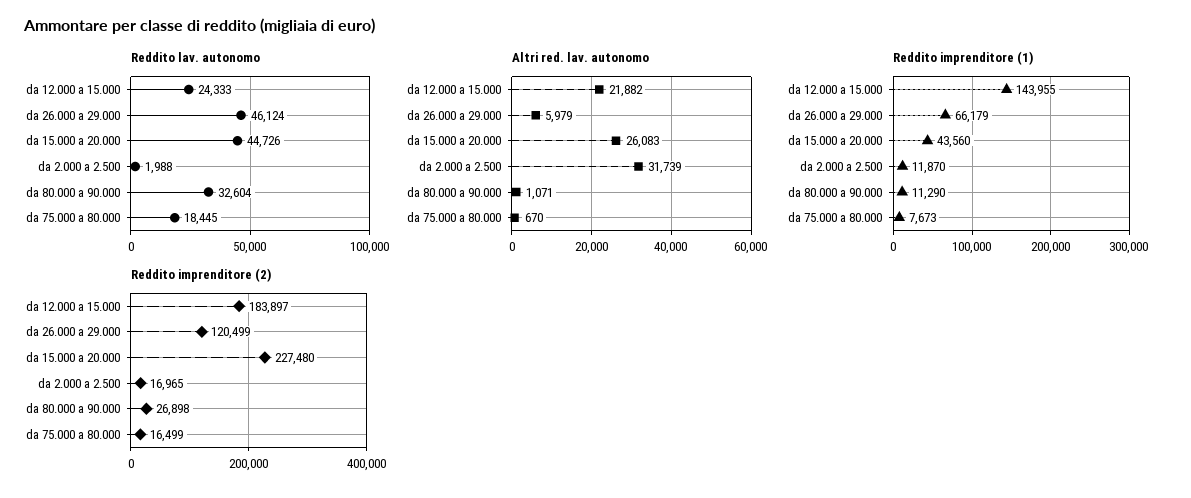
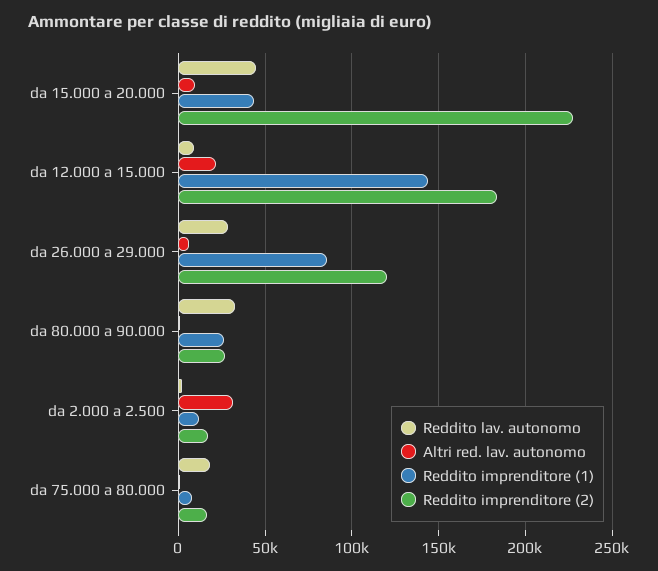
Reddito lav. autonomo, da 12.000 a 15.000: 24333 -> 10000
Reddito lav. autonomo, da 26.000 a 29.000: 46124 -> 30000
Altri red. lav. autonomo, da 15.000 a 20.000: 26083 -> 10000
Reddito imprenditore (1), da 26.000 a 29.000: 66179 -> 85000
Reddito imprenditore (1), da 80.000 a 90.000: 11290 -> 25000

